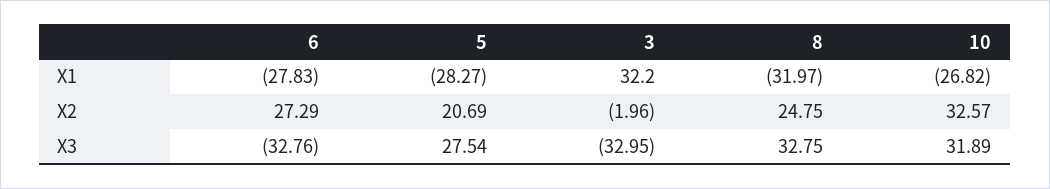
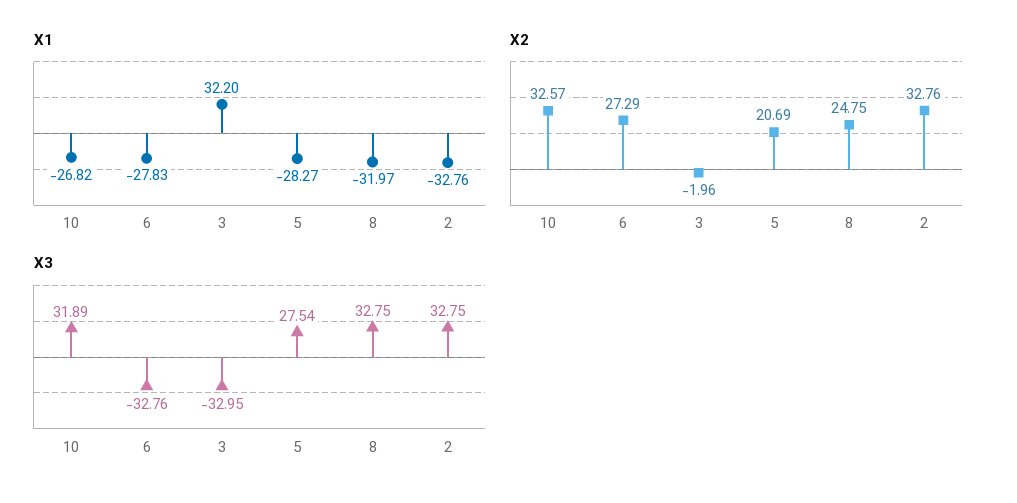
X1, 2: none -> -32.76
X2, 2: none -> 32.76
X3, 2: none -> 32.75

